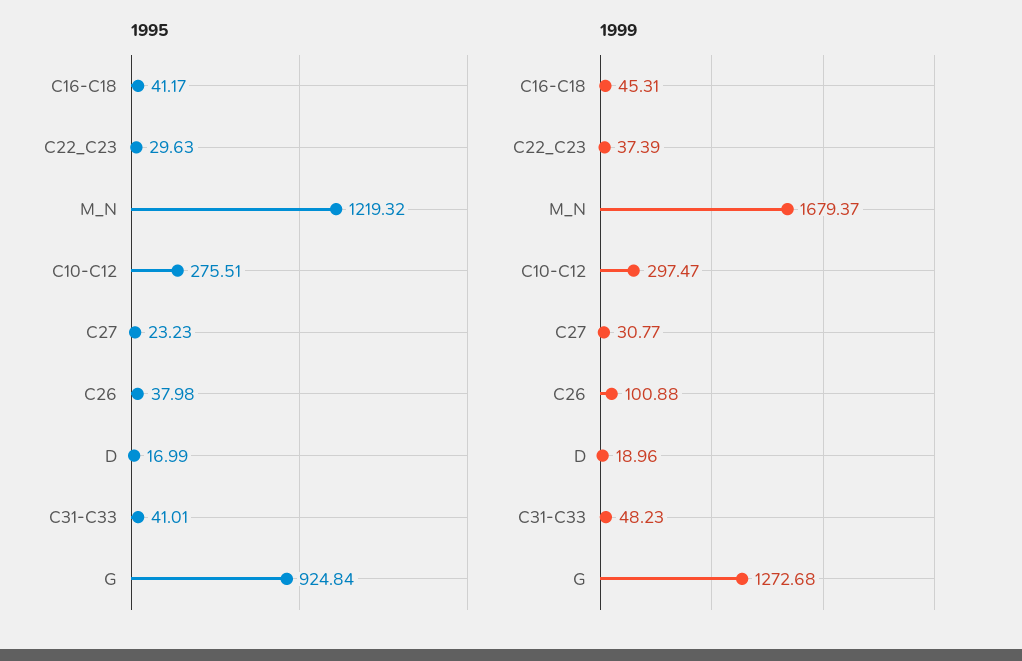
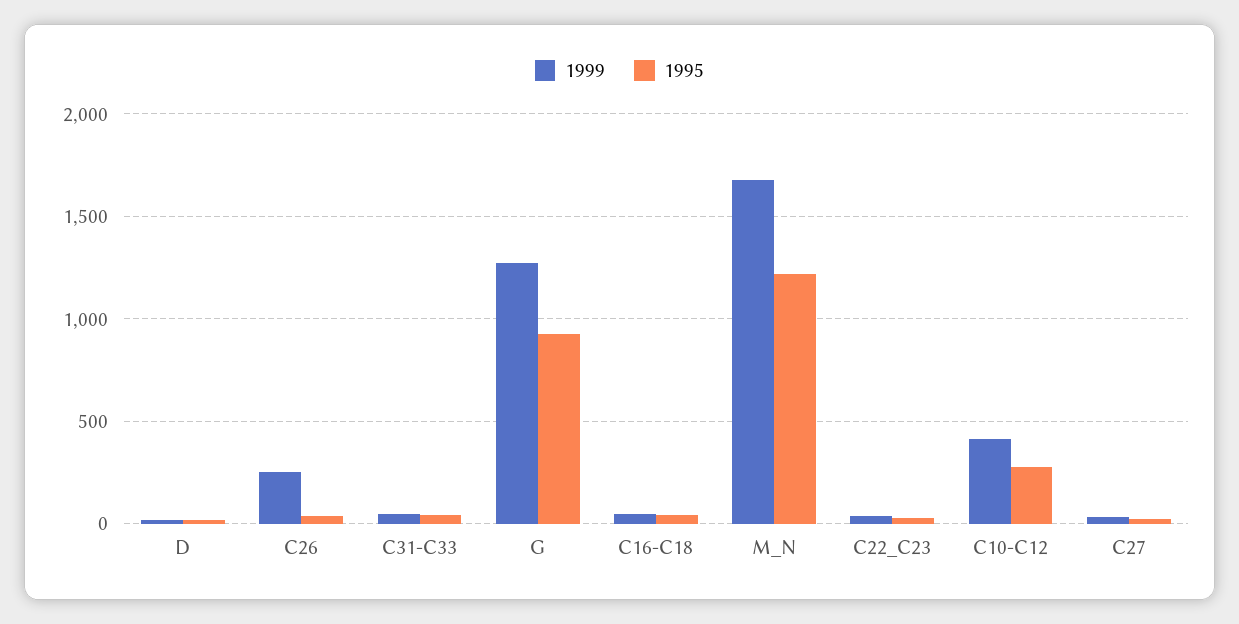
1999, C10-C12: 297.47 -> 400
1999, C26: 100.88 -> 250

